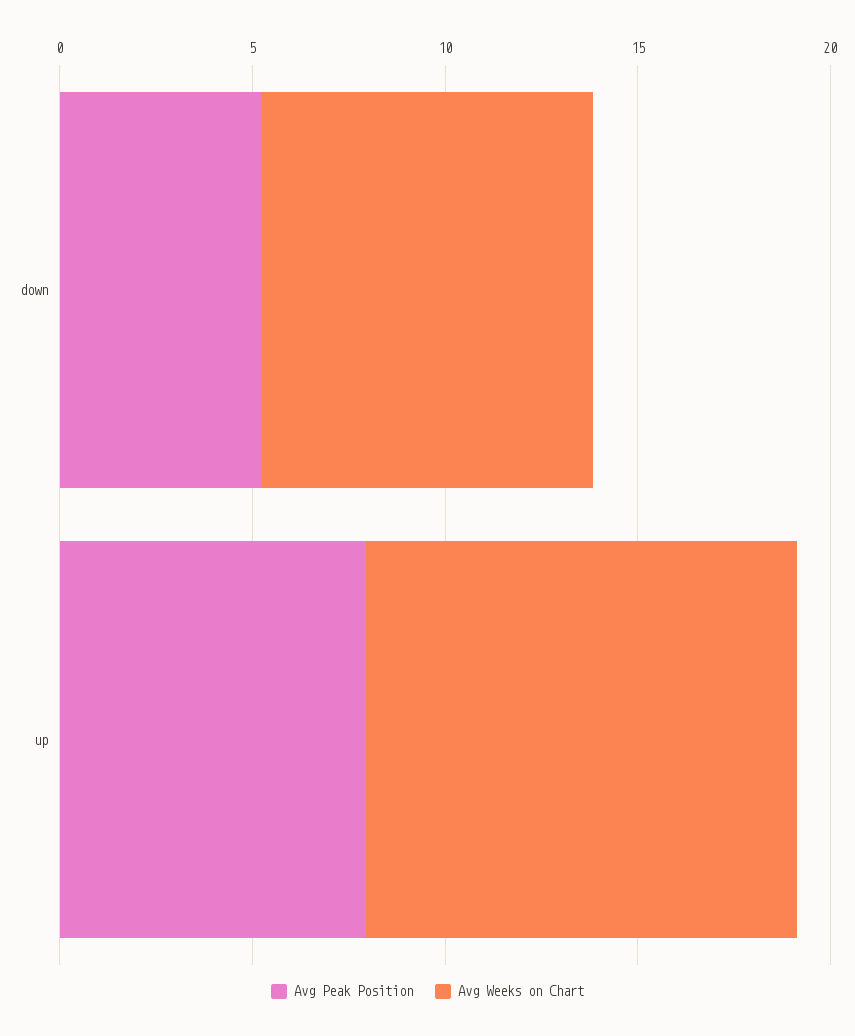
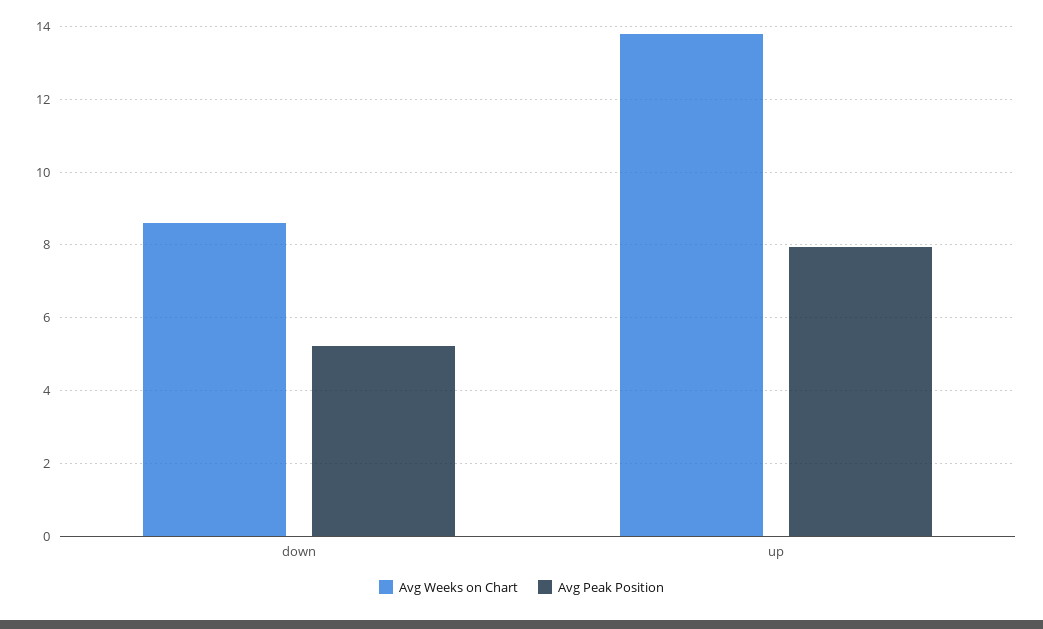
Avg Weeks on Chart, up: 11 -> 13.8

